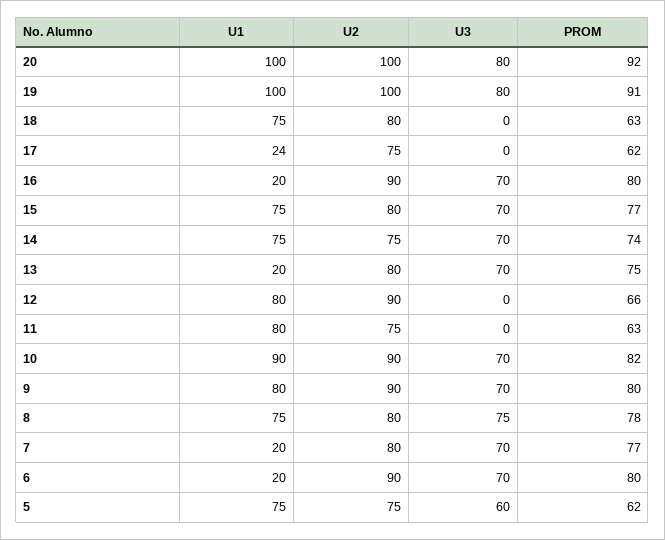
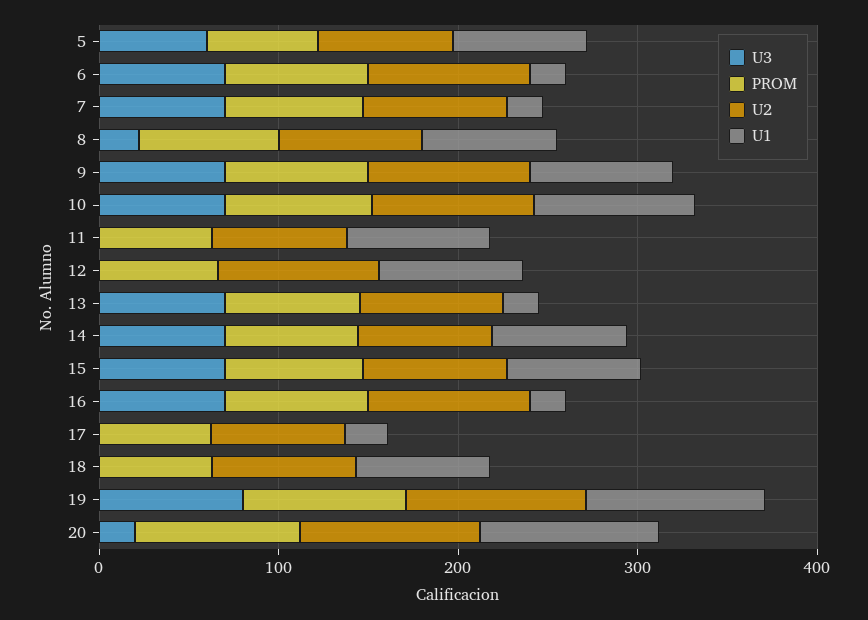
U3, 20: 80 -> 20
U3, 8: 75 -> 20

